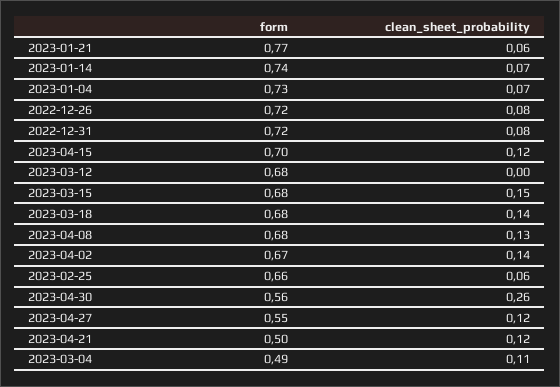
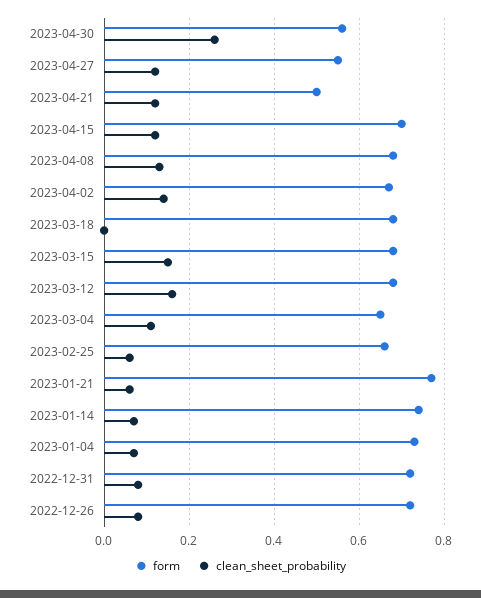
clean_sheet_probability, 2023-03-12: 0 -> 0.15
clean_sheet_probability, 2023-03-18: 0.14 -> 0
form, 2023-03-04: 0.49 -> 0.65

